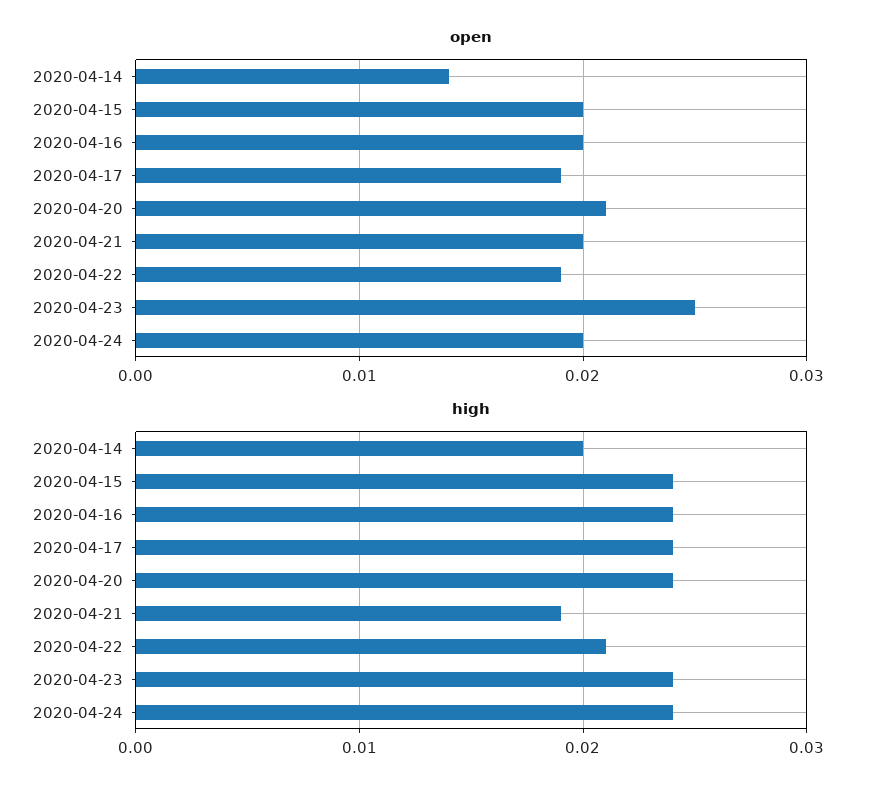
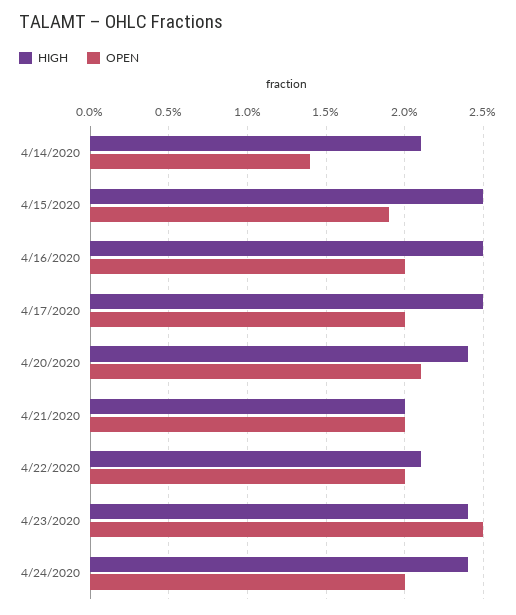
open, 2020-04-15: 0.02 -> 0.019
open, 2020-04-17: 0.019 -> 0.02
open, 2020-04-22: 0.019 -> 0.02
high, 2020-04-14: 0.02 -> 0.021
high, 2020-04-15: 0.024 -> 0.025
high, 2020-04-16: 0.024 -> 0.025
high, 2020-04-17: 0.024 -> 0.025
high, 2020-04-21: 0.019 -> 0.02

